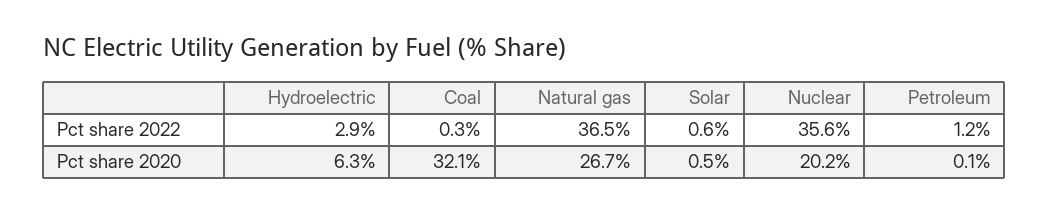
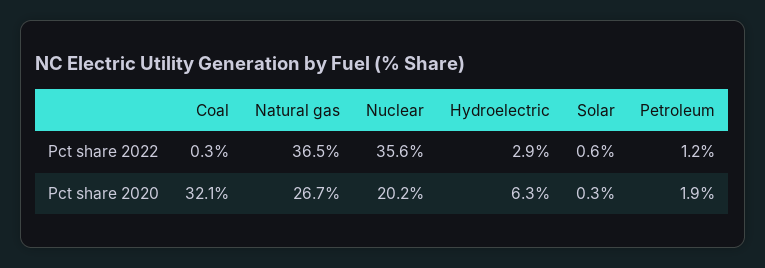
Solar, Pct share 2020: 0.5 -> 0.3
Petroleum, Pct share 2020: 0.1 -> 1.9

